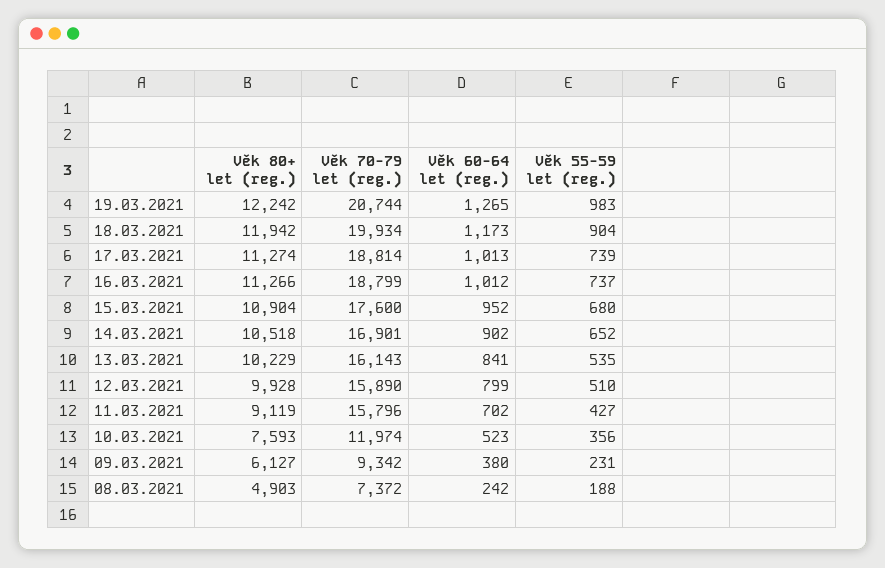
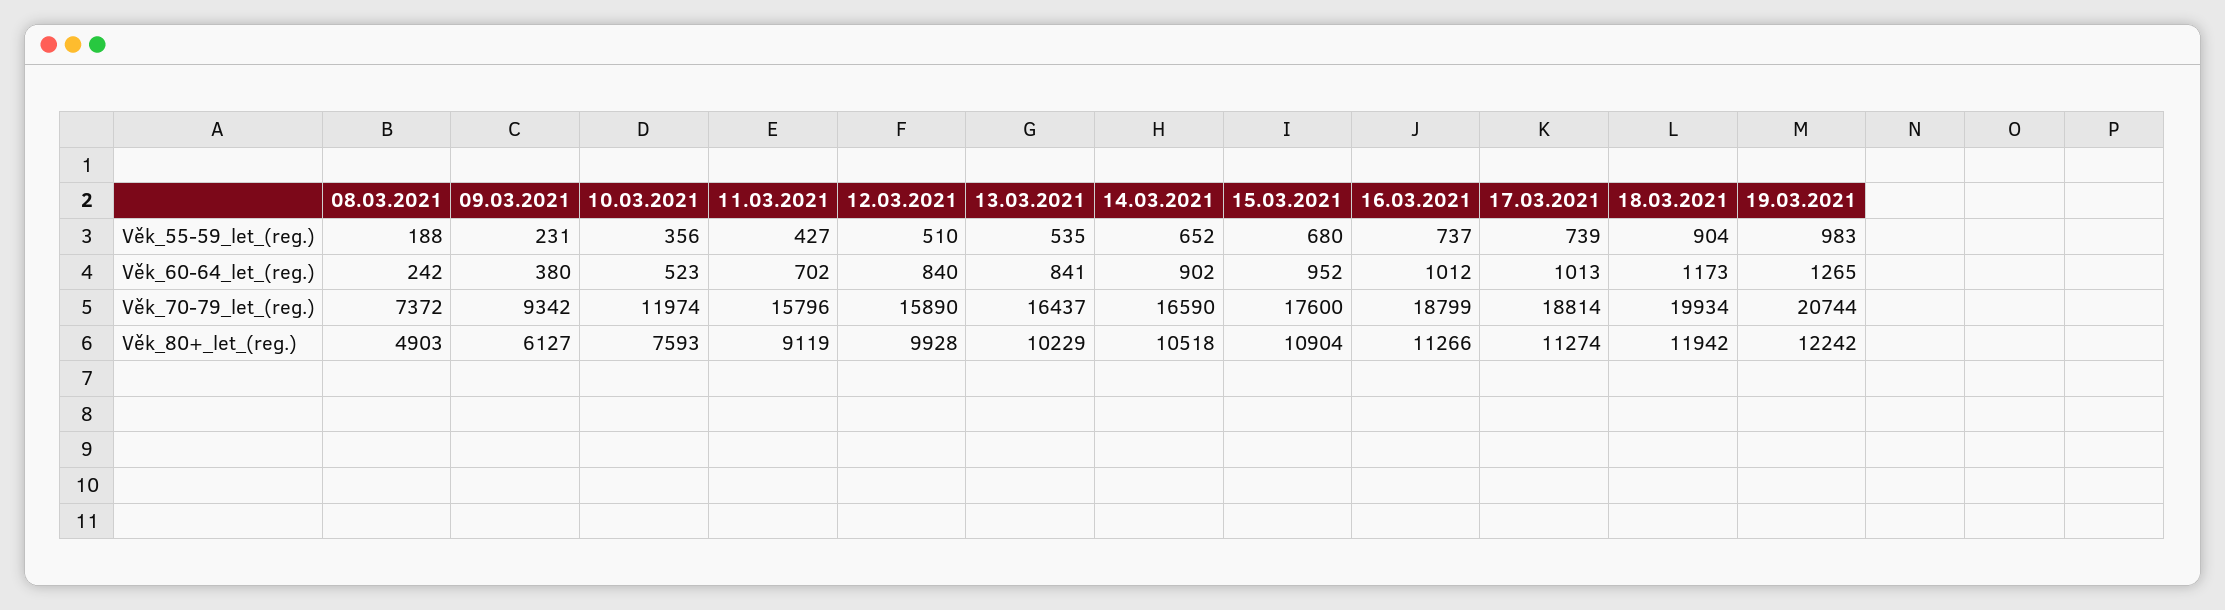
Věk 70-79 let (reg.), 14.03.2021: 16901 -> 16590
Věk 70-79 let (reg.), 13.03.2021: 16143 -> 16437
Věk 60-64 let (reg.), 12.03.2021: 799 -> 840

